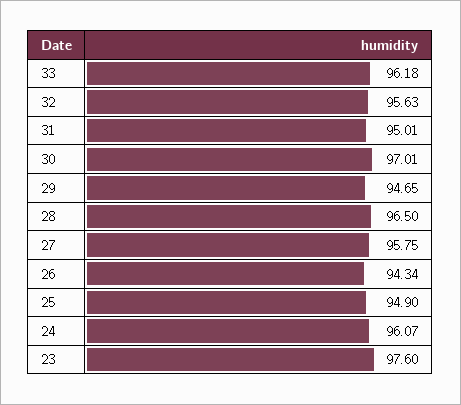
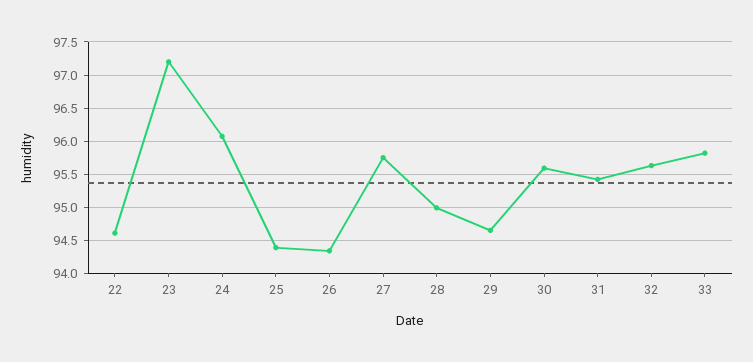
33: 96.18 -> 95.8
31: 95.01 -> 95.4
30: 97.01 -> 95.6
28: 96.5 -> 95
25: 94.9 -> 94.4
23: 97.6 -> 97.2
22: none -> 94.6

